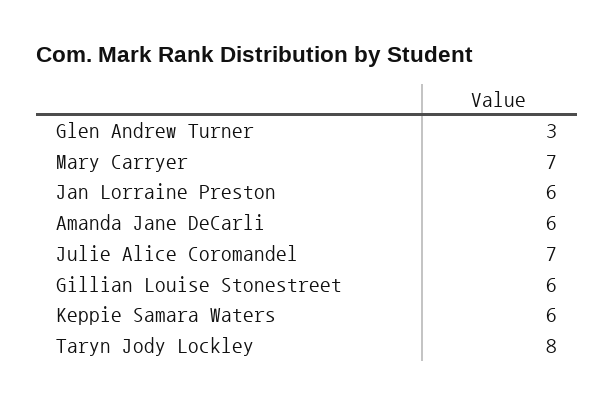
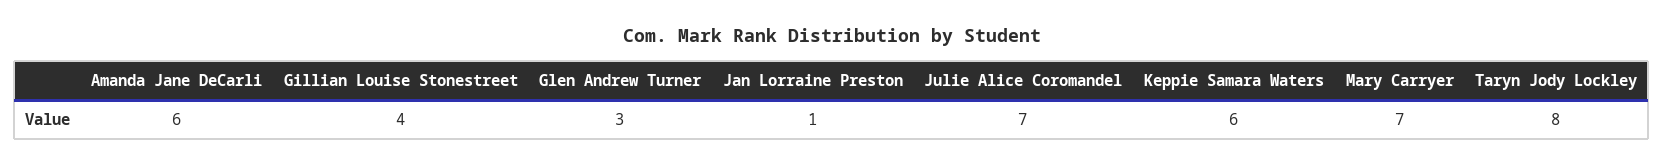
Jan Lorraine Preston: 6 -> 1
Gillian Louise Stonestreet: 6 -> 4

